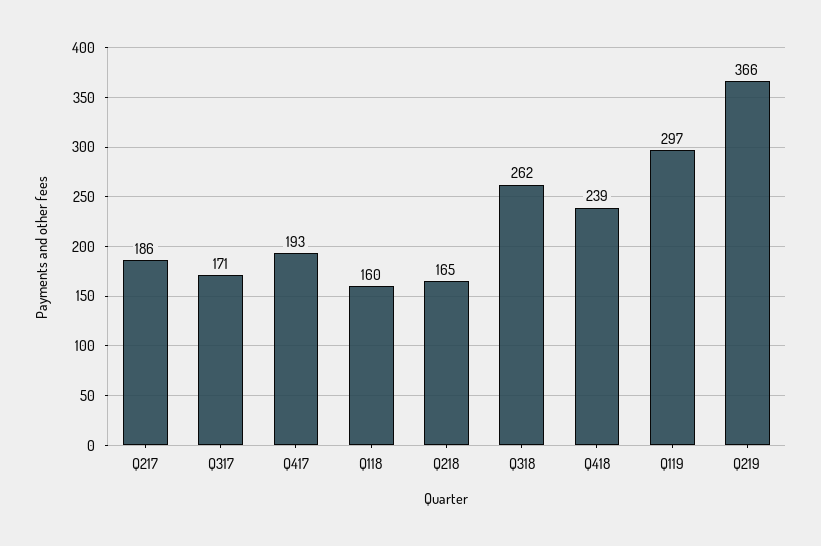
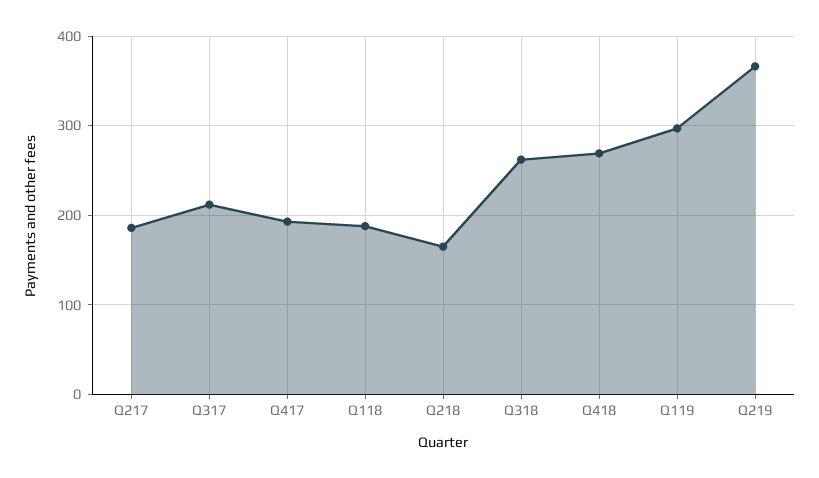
Q317: 171 -> 210
Q118: 160 -> 190
Q418: 239 -> 270

